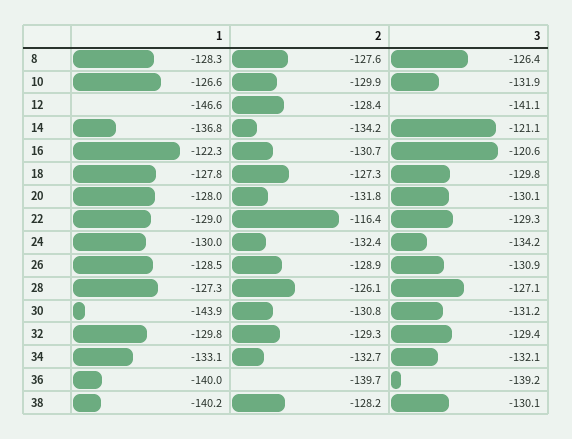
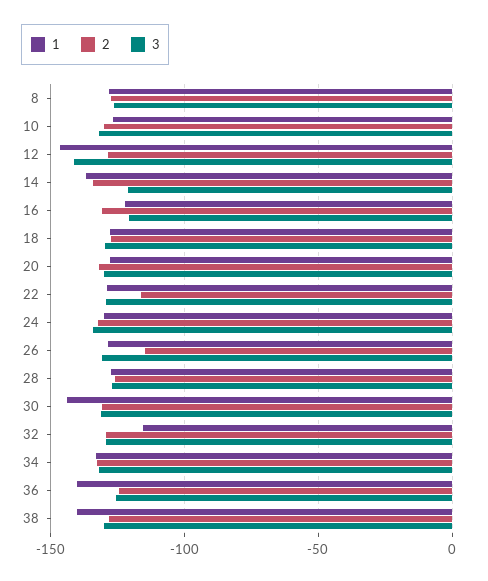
2, 26: -128.9 -> -115
1, 32: -129.8 -> -115
2, 36: -139.7 -> -125
3, 36: -139.2 -> -125

